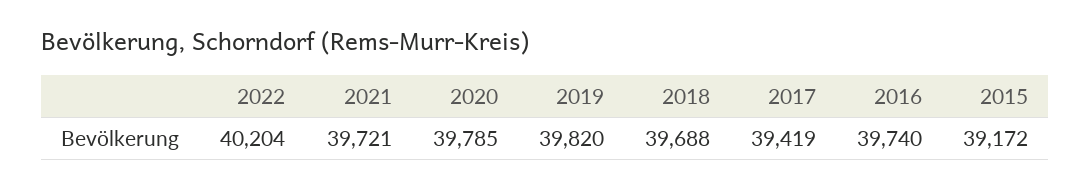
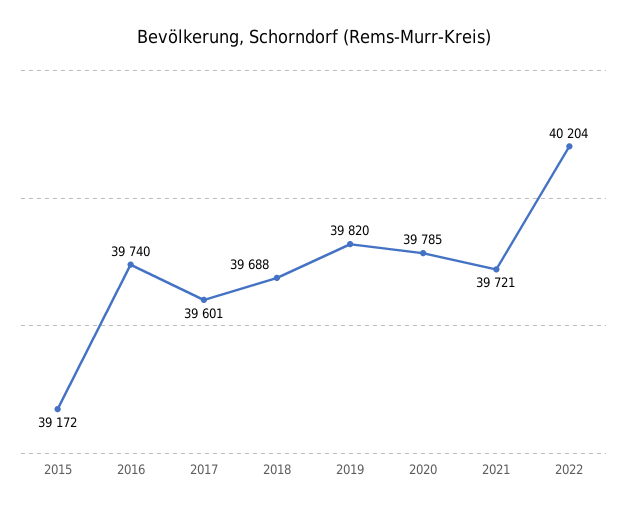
2017: 39419 -> 39601

